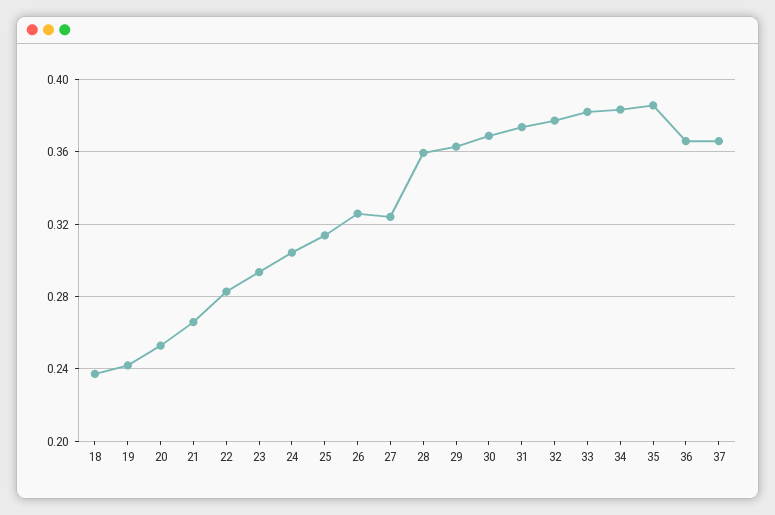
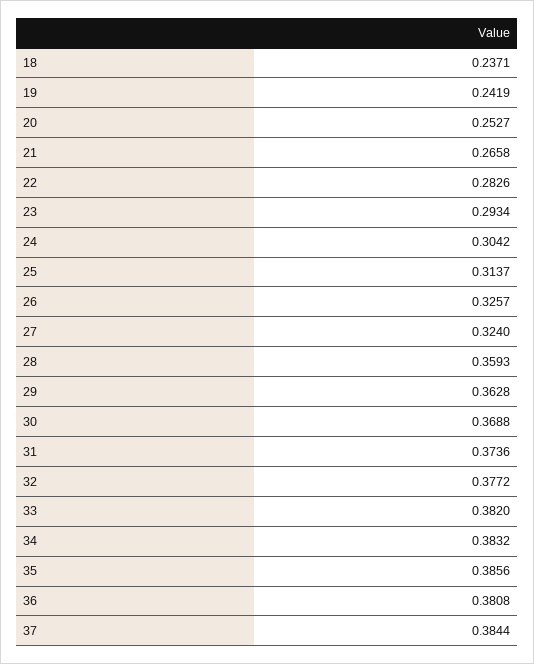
36: 0.365 -> 0.3808
37: 0.365 -> 0.3844

